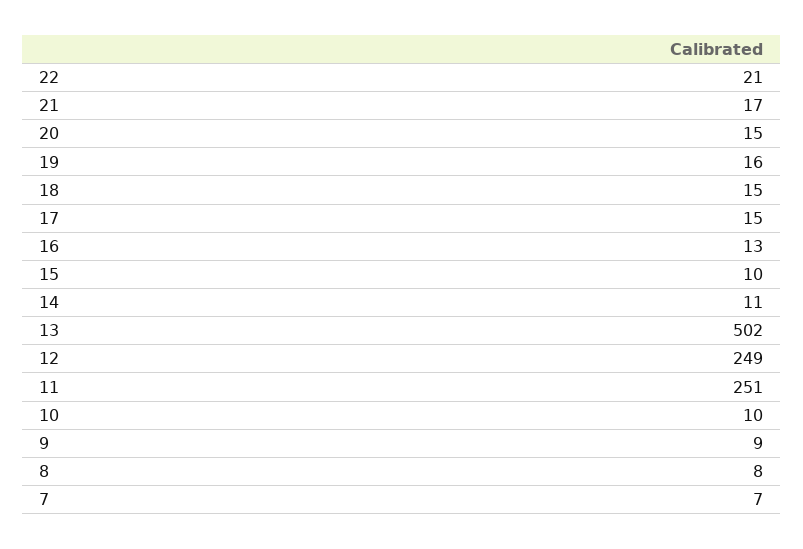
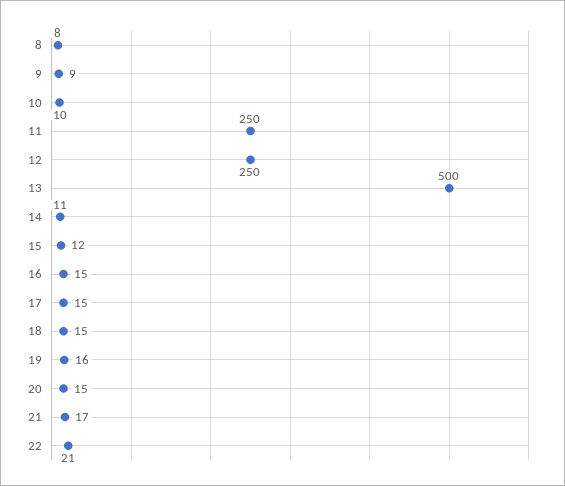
16: 13 -> 15
15: 10 -> 12
13: 502 -> 500
12: 249 -> 250
11: 251 -> 250
7: 7 -> none

